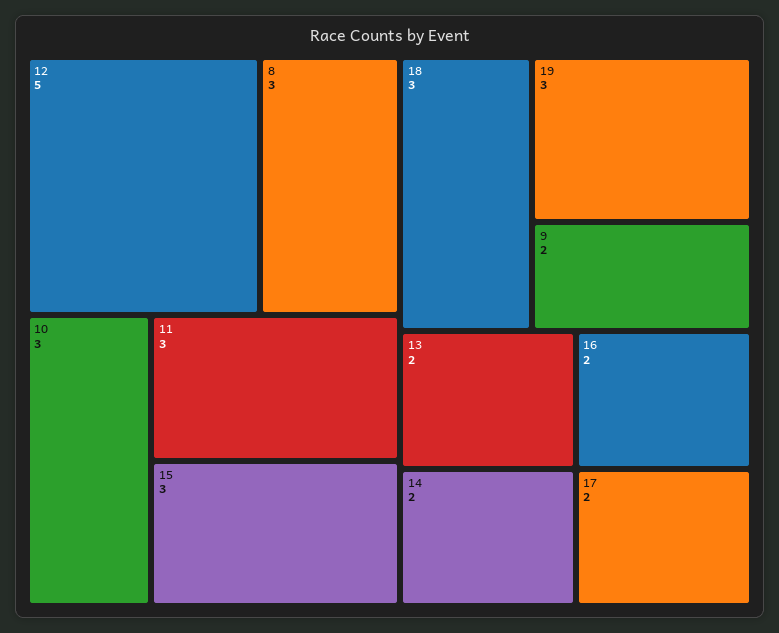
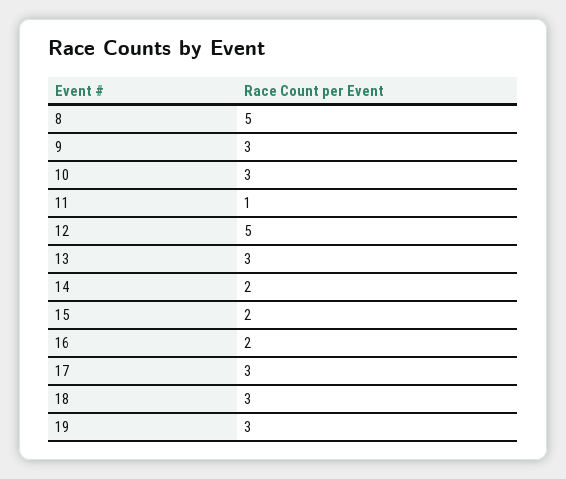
8: 3 -> 5
11: 3 -> 1
15: 3 -> 2
9: 2 -> 3
13: 2 -> 3
17: 2 -> 3

